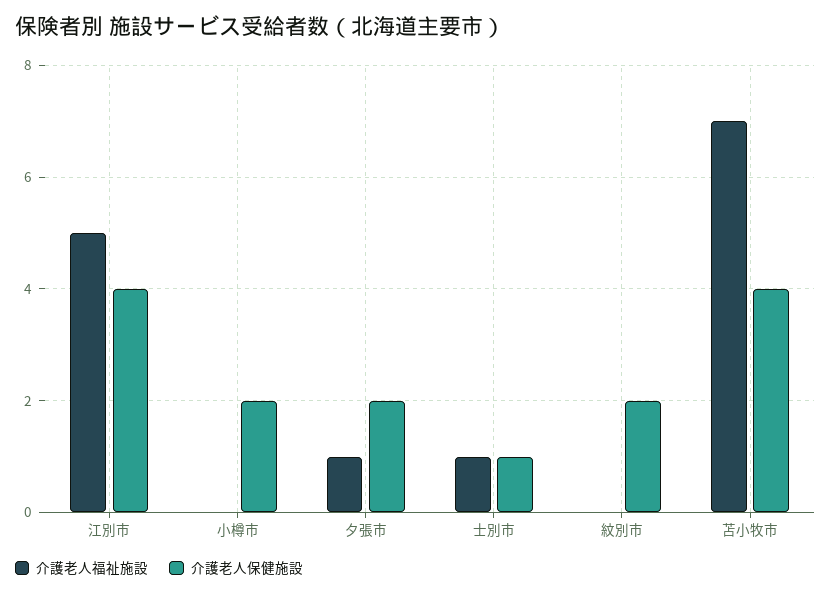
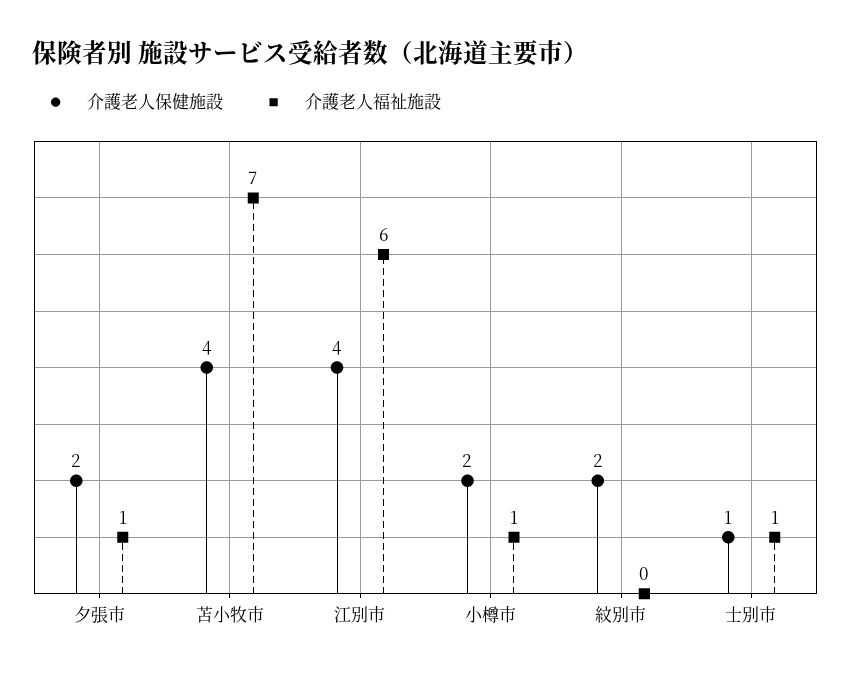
介護老人福祉施設, 江別市: 5 -> 6
介護老人福祉施設, 小樽市: 0 -> 1

